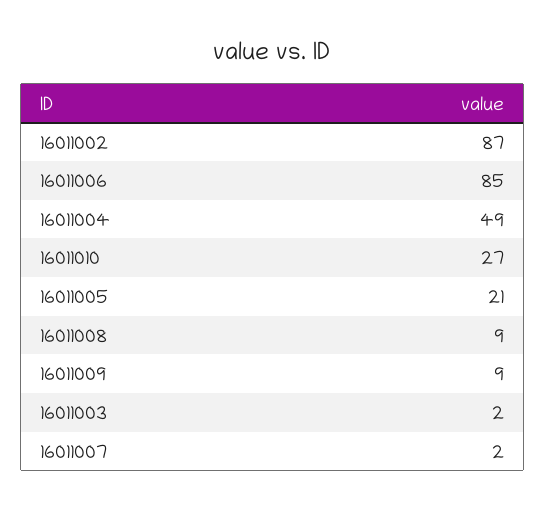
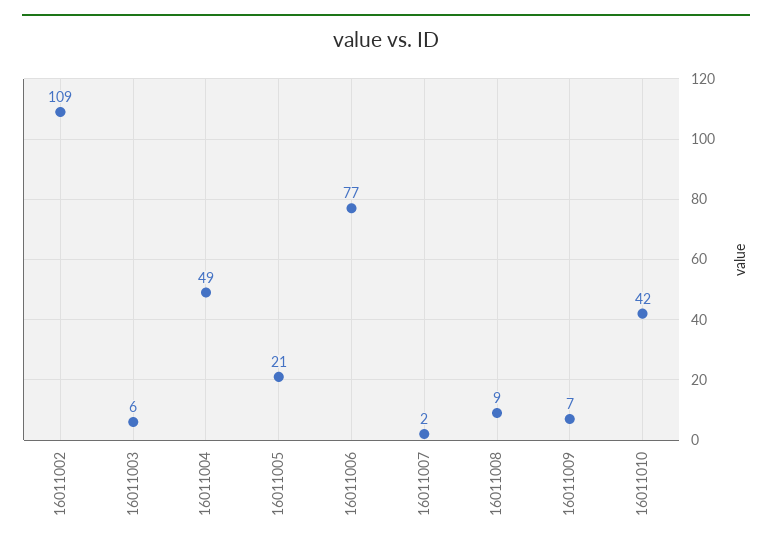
16011002: 87 -> 109
16011006: 85 -> 77
16011010: 27 -> 42
16011009: 9 -> 7
16011003: 2 -> 6

